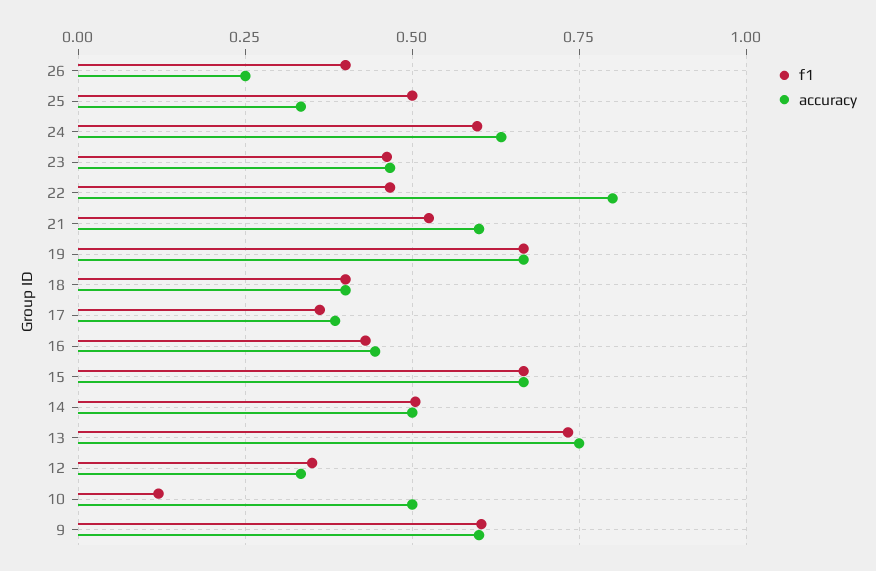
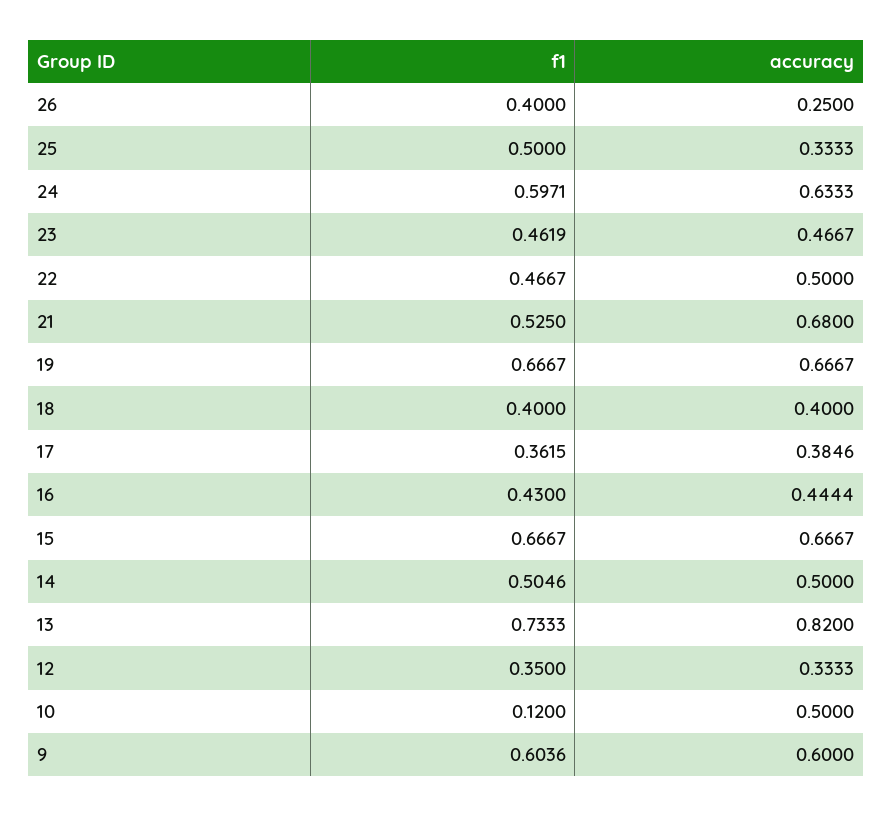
accuracy, 22: 0.8 -> 0.5
accuracy, 21: 0.6 -> 0.68
accuracy, 13: 0.75 -> 0.82

